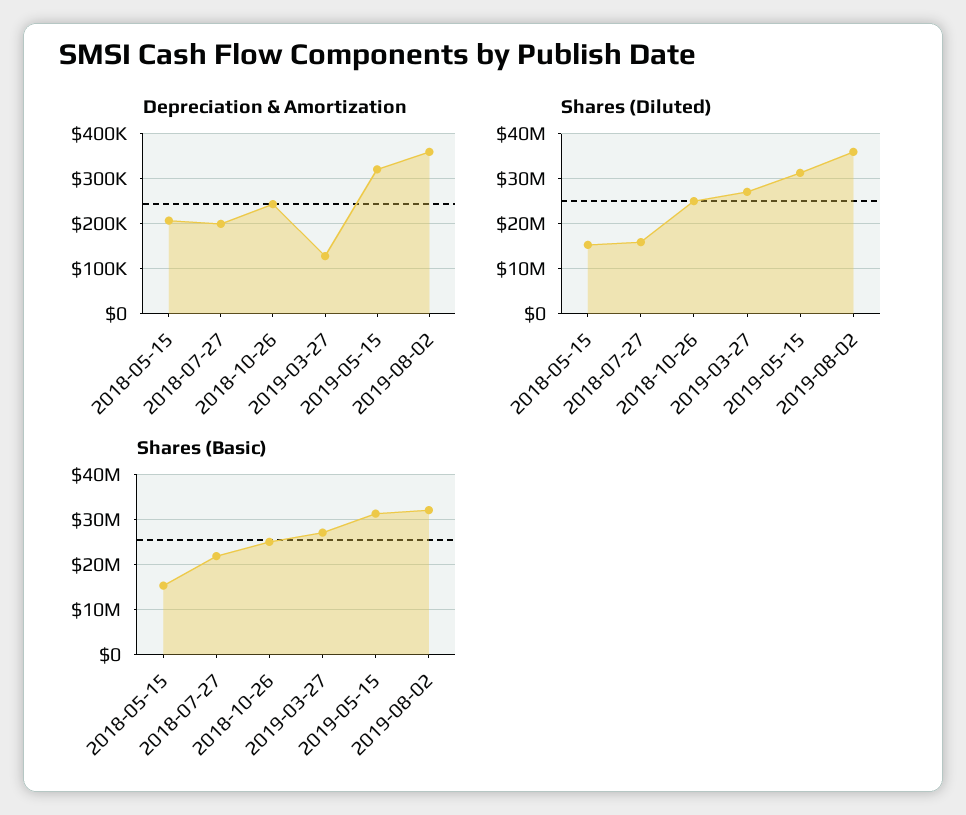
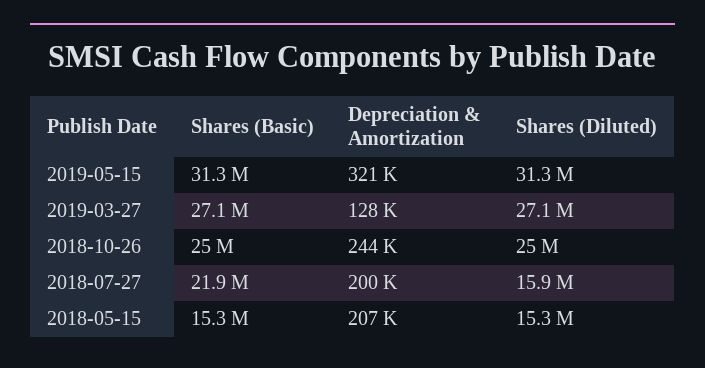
Depreciation & Amortization, 2019-08-02: 360000 -> none
Shares (Diluted), 2019-08-02: 36000000 -> none
Shares (Basic), 2019-08-02: 32000000 -> none

